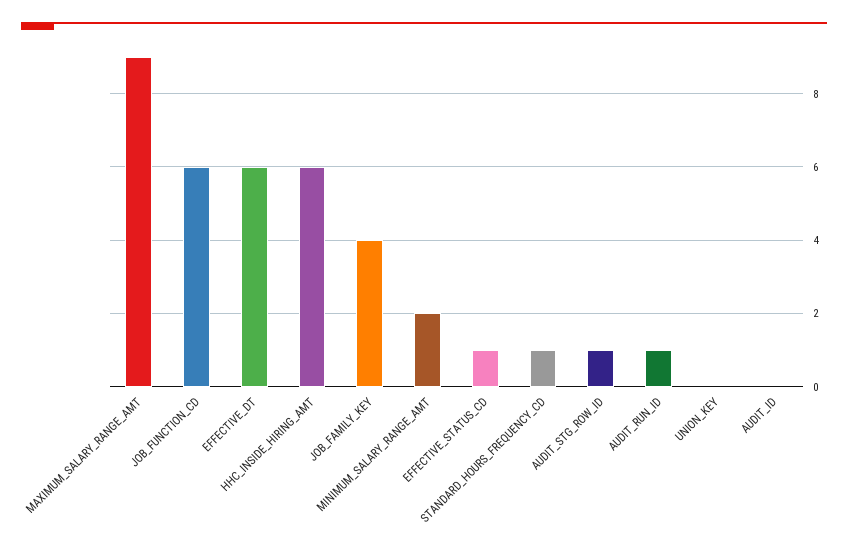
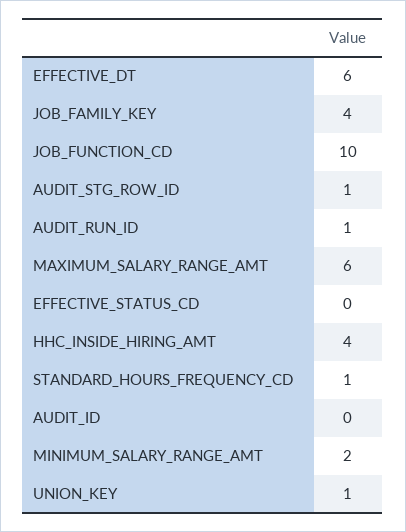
MAXIMUM_SALARY_RANGE_AMT: 9 -> 6
JOB_FUNCTION_CD: 6 -> 10
HHC_INSIDE_HIRING_AMT: 6 -> 4
EFFECTIVE_STATUS_CD: 1 -> 0
UNION_KEY: 0 -> 1

